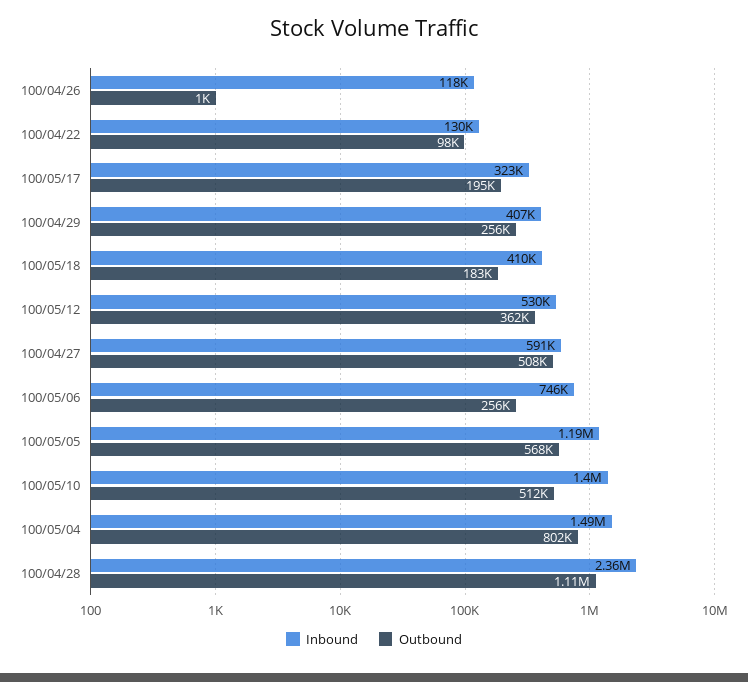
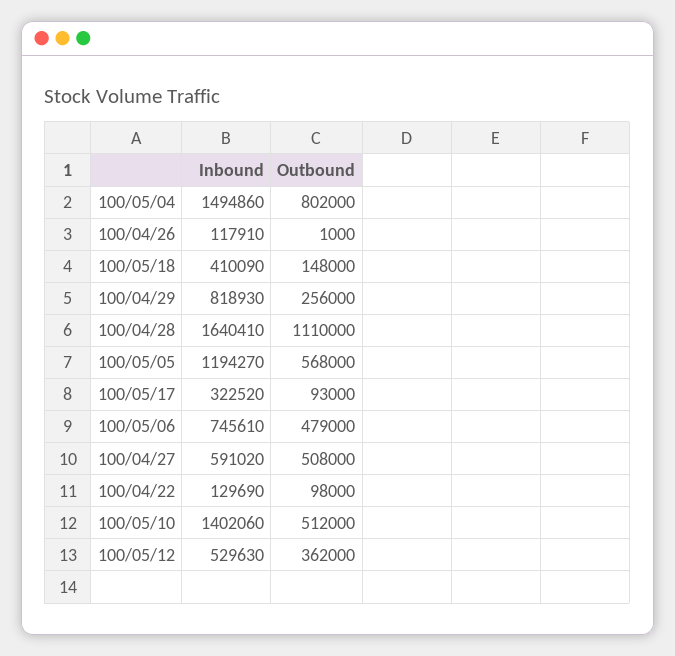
Outbound, 100/05/17: 195000 -> 93000
Inbound, 100/04/29: 407000 -> 818930
Outbound, 100/05/18: 183000 -> 148000
Outbound, 100/05/06: 256000 -> 479000
Inbound, 100/04/28: 2360000 -> 1640410

